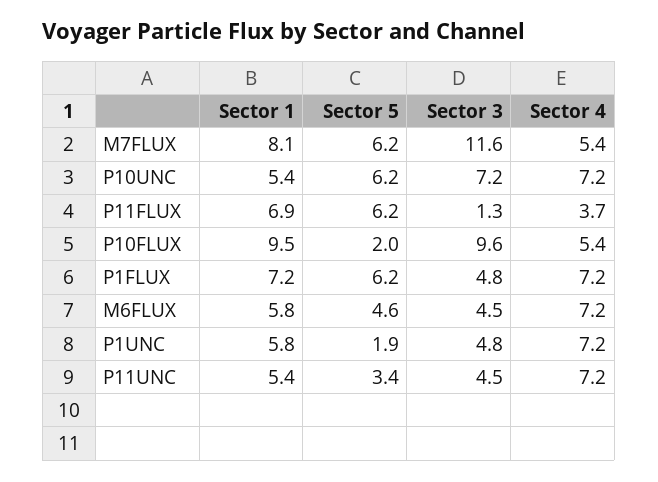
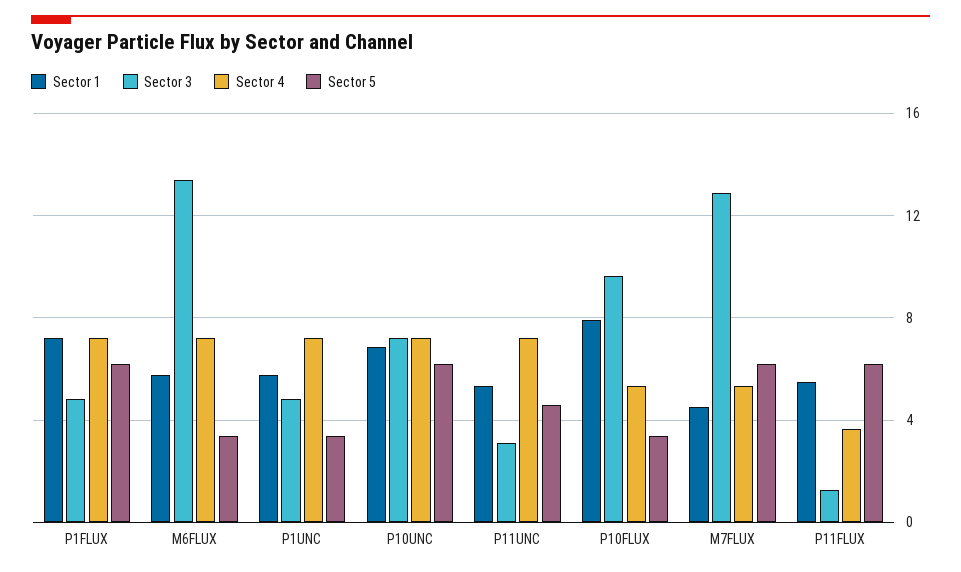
Sector 1, M7FLUX: 8.1 -> 4.5
Sector 3, M7FLUX: 11.6 -> 13
Sector 1, P10UNC: 5.4 -> 7
Sector 1, P11FLUX: 6.9 -> 5.5
Sector 1, P10FLUX: 9.5 -> 8
Sector 5, P10FLUX: 2 -> 3.5
Sector 5, M6FLUX: 4.6 -> 3.5
Sector 3, M6FLUX: 4.5 -> 13.5
Sector 5, P1UNC: 1.9 -> 3.5
Sector 5, P11UNC: 3.4 -> 4.5
Sector 3, P11UNC: 4.5 -> 3

